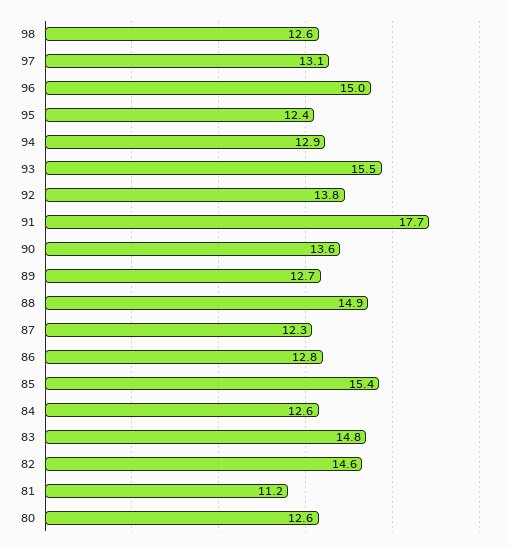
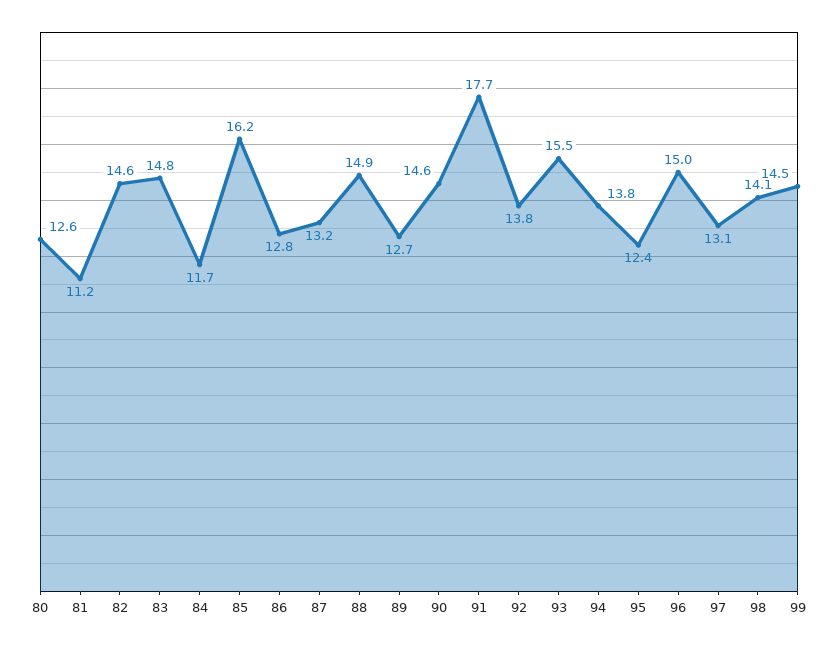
98: 12.6 -> 14.1
94: 12.9 -> 13.8
90: 13.6 -> 14.6
87: 12.3 -> 13.2
85: 15.4 -> 16.2
84: 12.6 -> 11.7
99: none -> 14.5

